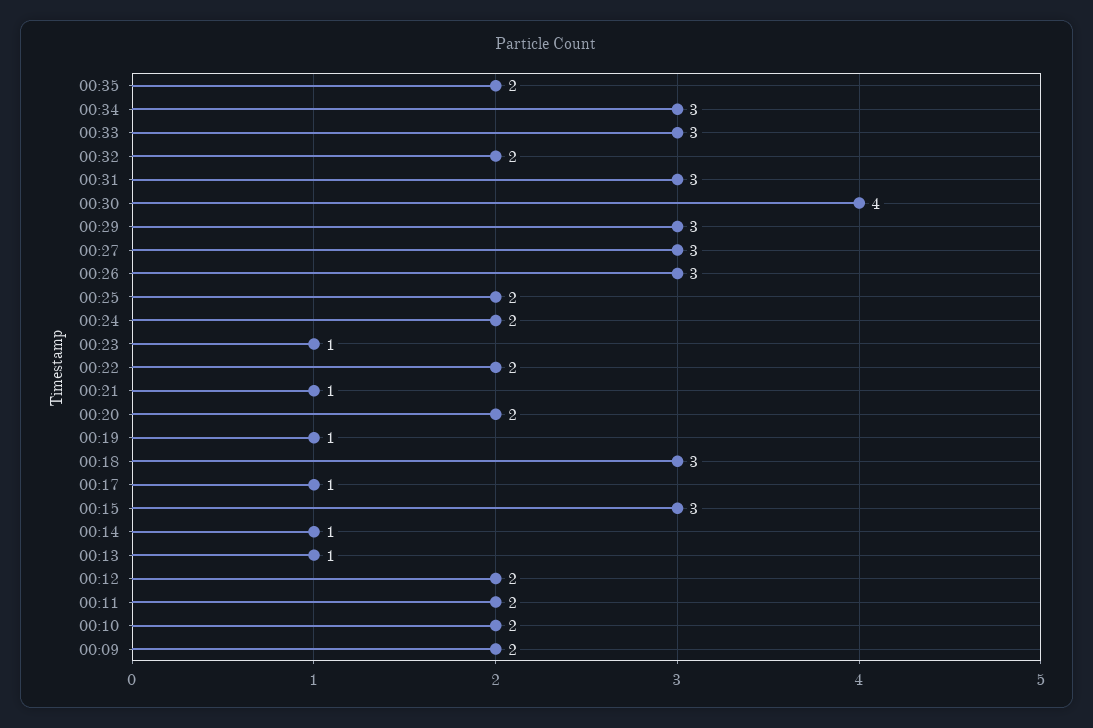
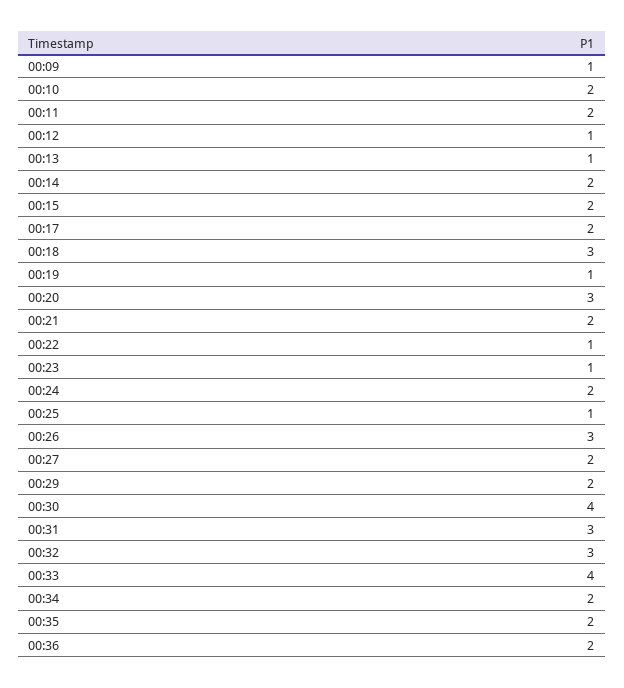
00:34: 3 -> 2
00:33: 3 -> 4
00:32: 2 -> 3
00:29: 3 -> 2
00:27: 3 -> 2
00:25: 2 -> 1
00:22: 2 -> 1
00:21: 1 -> 2
00:20: 2 -> 3
00:17: 1 -> 2
00:15: 3 -> 2
00:14: 1 -> 2
00:12: 2 -> 1
00:09: 2 -> 1
00:36: none -> 2

